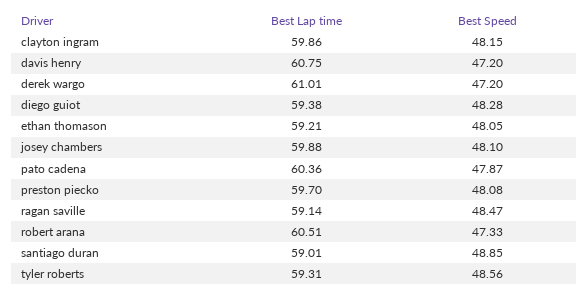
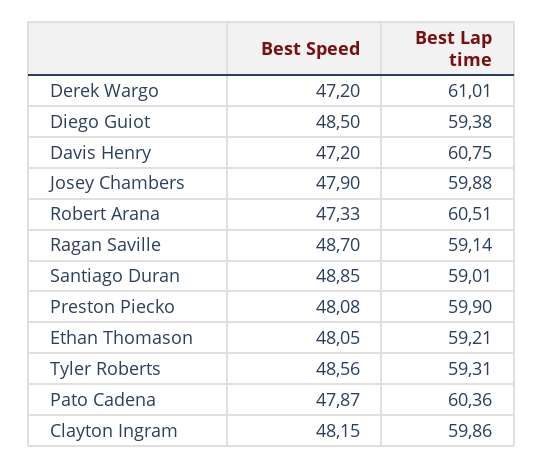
Best Speed, diego guiot: 48.28 -> 48.5
Best Speed, josey chambers: 48.1 -> 47.9
Best Lap time, preston piecko: 59.7 -> 59.9
Best Speed, ragan saville: 48.47 -> 48.7

